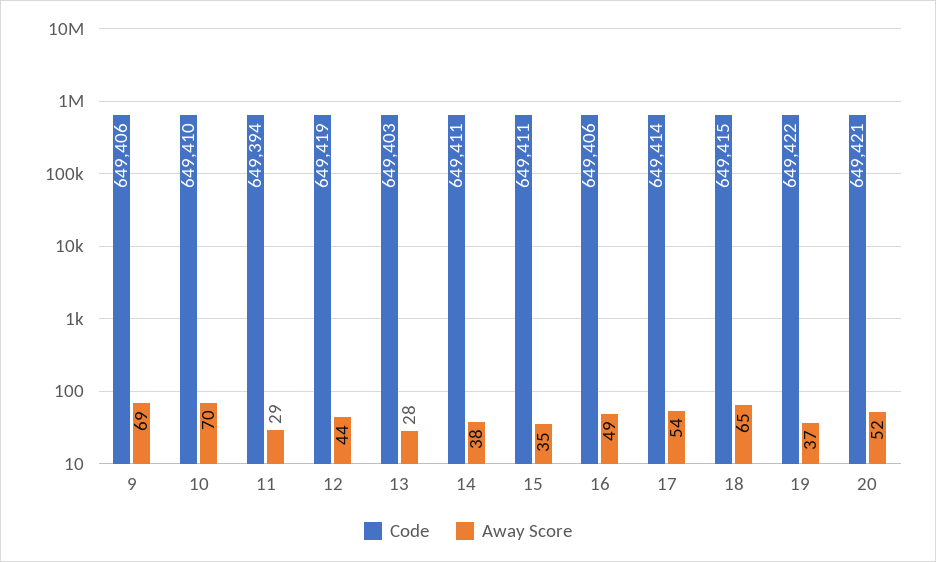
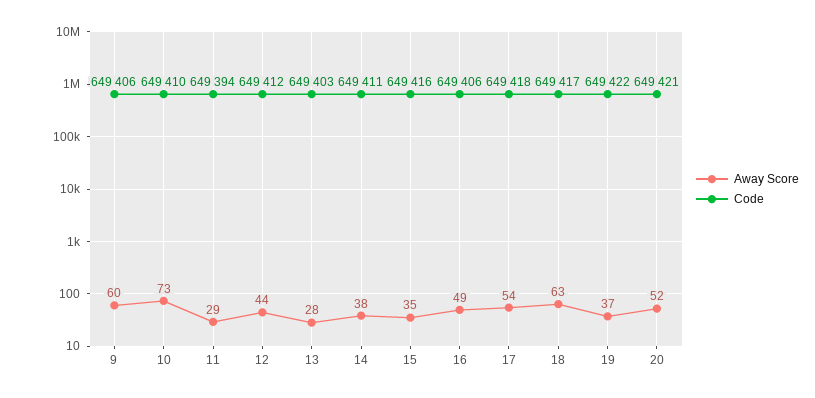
Away Score, 9: 69 -> 60
Away Score, 10: 70 -> 73
Code, 12: 649419 -> 649412
Code, 15: 649411 -> 649416
Code, 17: 649414 -> 649418
Code, 18: 649415 -> 649417
Away Score, 18: 65 -> 63

